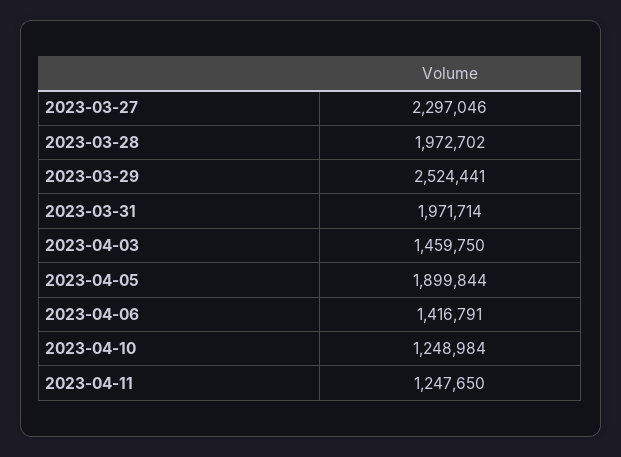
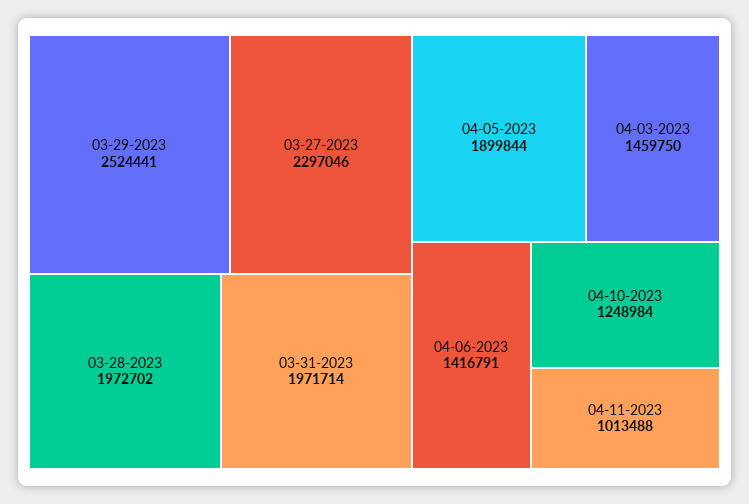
2023-04-11: 1247650 -> 1013488

